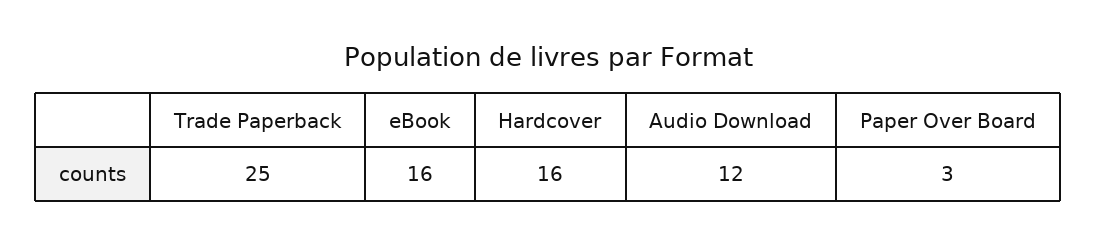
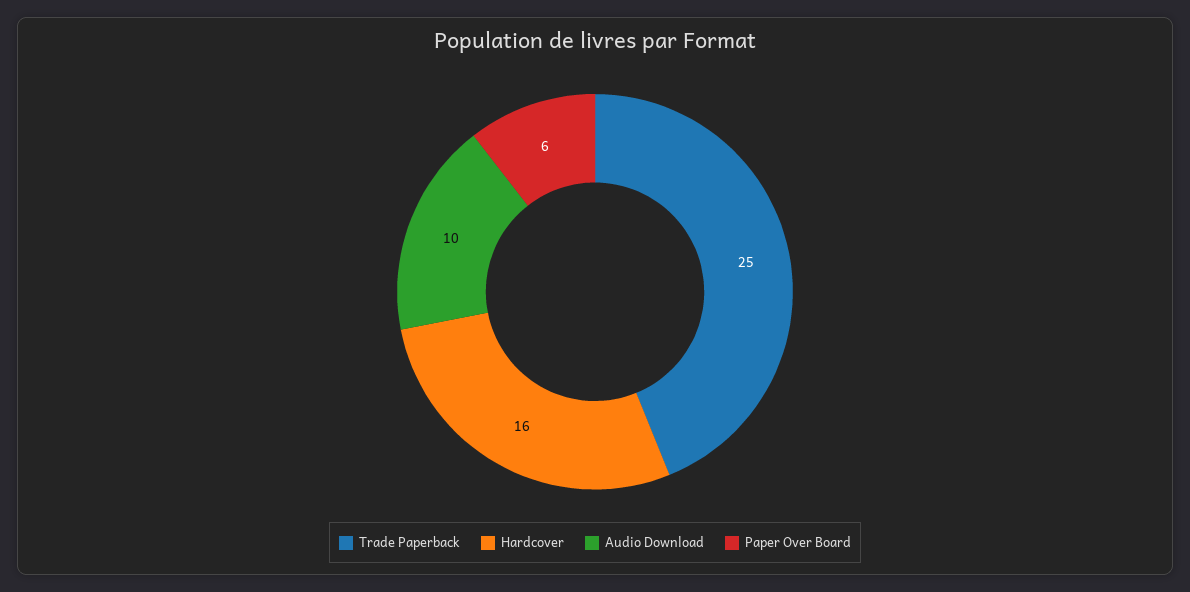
eBook: 16 -> none
Audio Download: 12 -> 10
Paper Over Board: 3 -> 6

